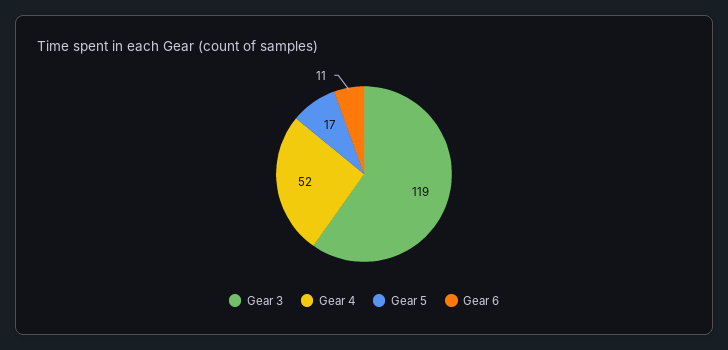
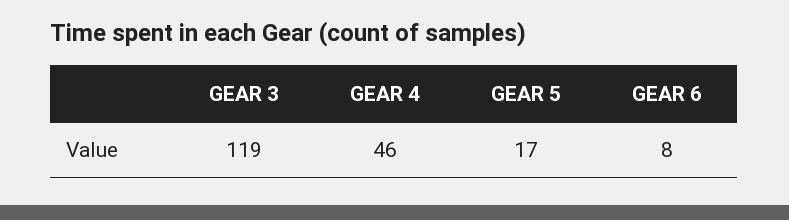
Gear 4: 52 -> 46
Gear 6: 11 -> 8

